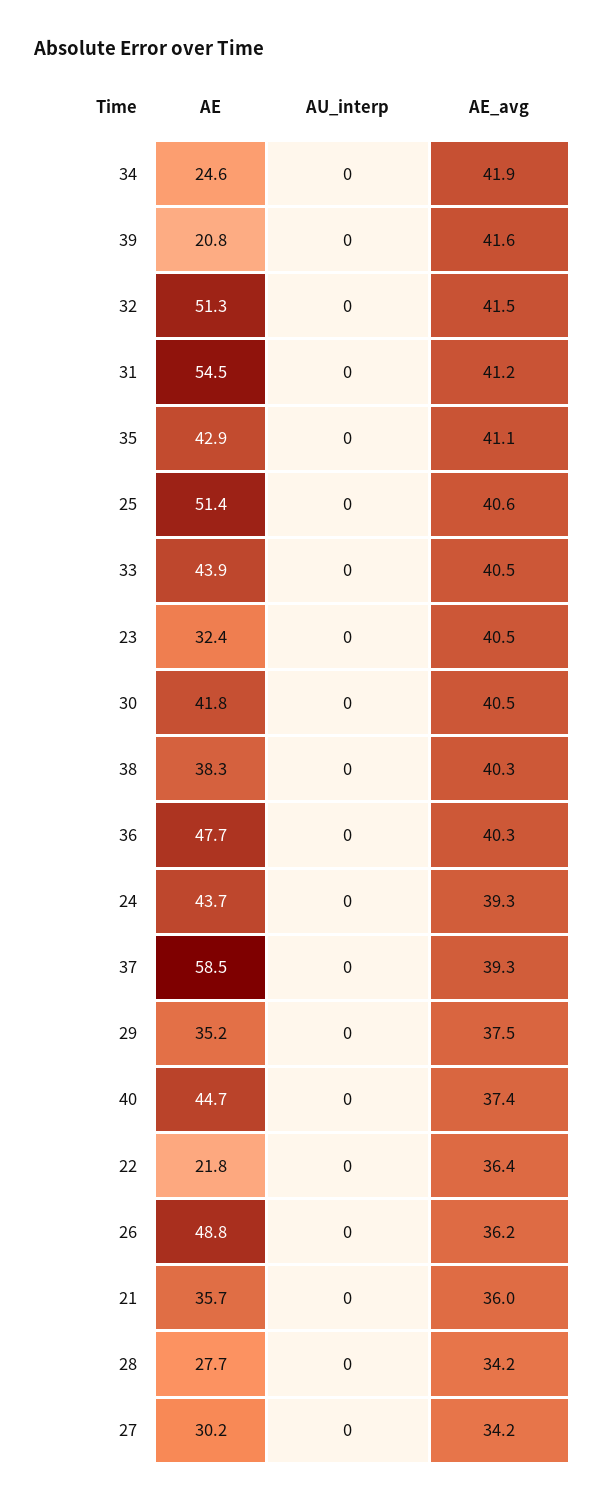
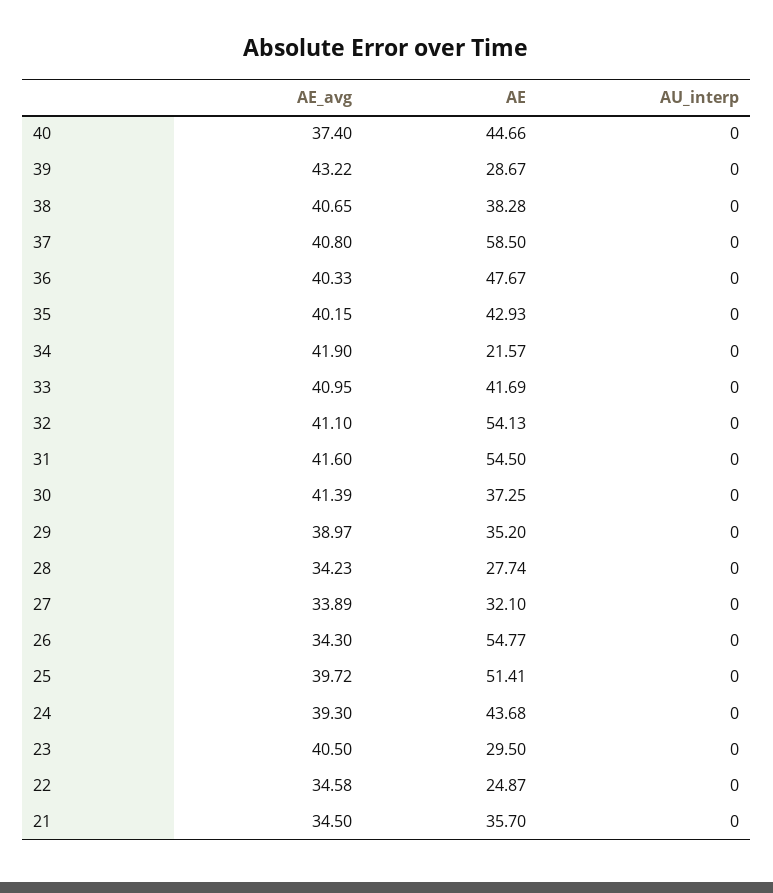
AE, 34: 24.6 -> 21.57
AE, 39: 20.8 -> 28.67
AE_avg, 39: 41.6 -> 43.22
AE, 32: 51.3 -> 54.13
AE_avg, 32: 41.5 -> 41.1
AE_avg, 31: 41.2 -> 41.6
AE_avg, 35: 41.1 -> 40.15
AE_avg, 25: 40.6 -> 39.72
AE, 33: 43.9 -> 41.69
AE_avg, 33: 40.5 -> 40.95
AE, 23: 32.4 -> 29.5
AE, 30: 41.8 -> 37.25
AE_avg, 30: 40.5 -> 41.39
AE_avg, 38: 40.3 -> 40.65
AE_avg, 37: 39.3 -> 40.8
AE_avg, 29: 37.5 -> 38.97
AE, 22: 21.8 -> 24.87
AE_avg, 22: 36.4 -> 34.58
AE, 26: 48.8 -> 54.77
AE_avg, 26: 36.2 -> 34.3
AE_avg, 21: 36 -> 34.5
AE, 27: 30.2 -> 32.1
AE_avg, 27: 34.2 -> 33.89

